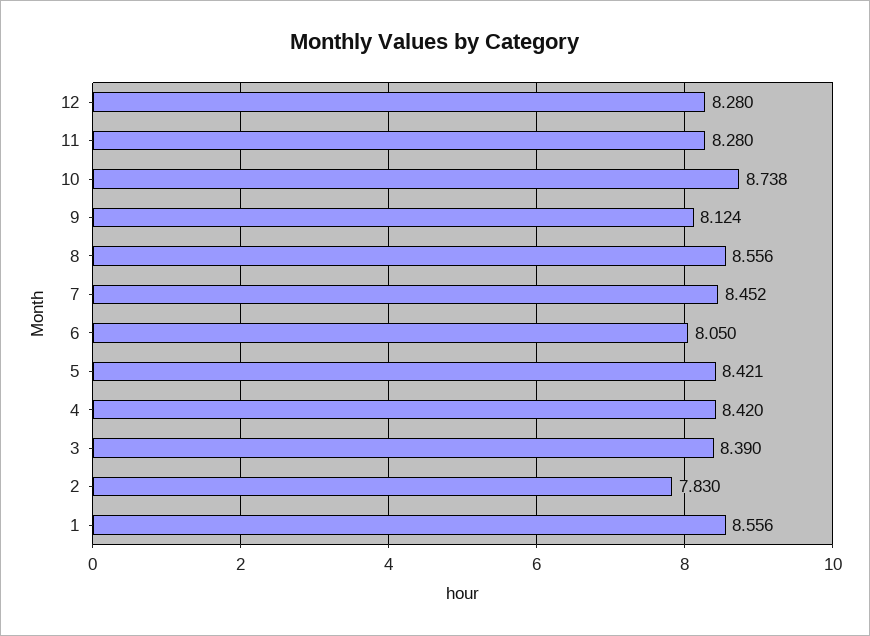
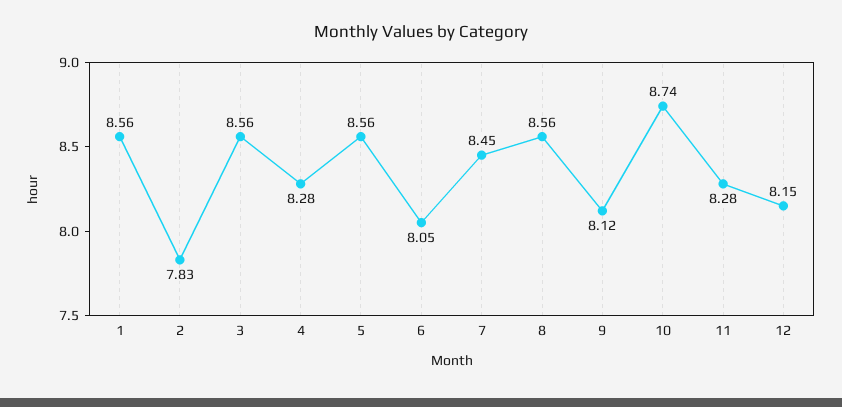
12: 8.28 -> 8.15
5: 8.421 -> 8.56
4: 8.42 -> 8.28
3: 8.39 -> 8.56

